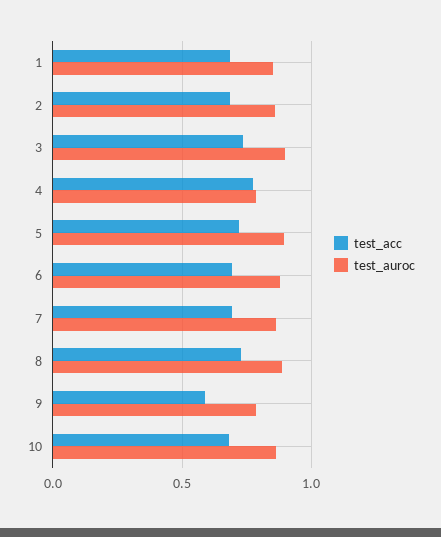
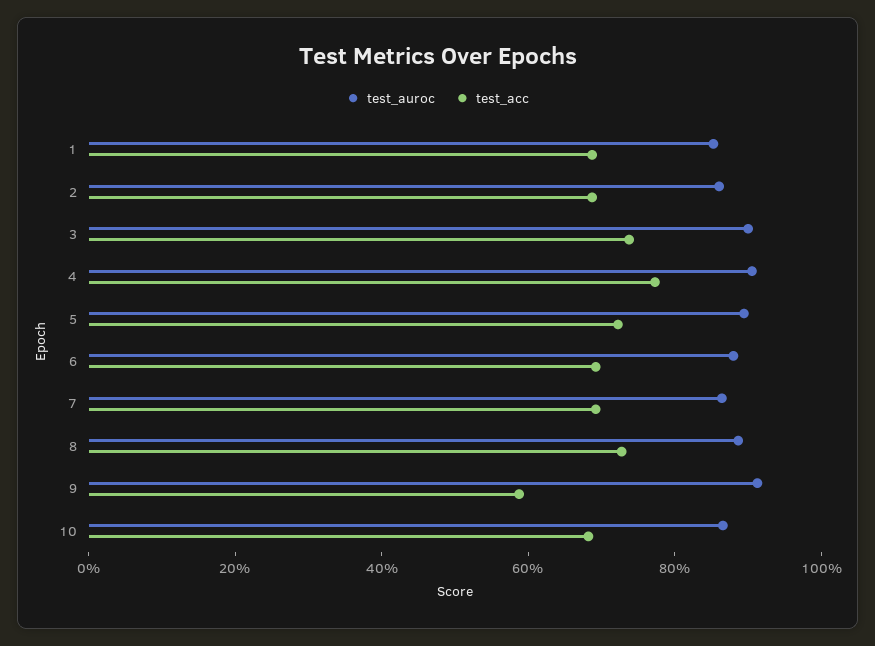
test_auroc, 4: 0.8 -> 0.9
test_auroc, 9: 0.8 -> 0.9

